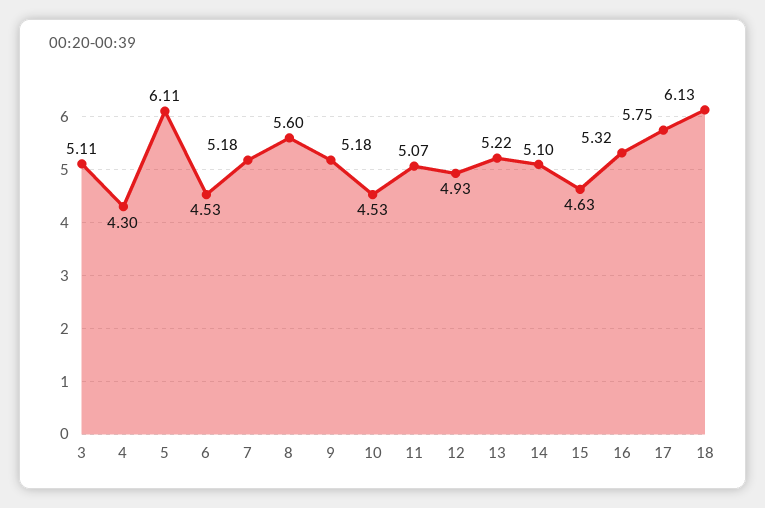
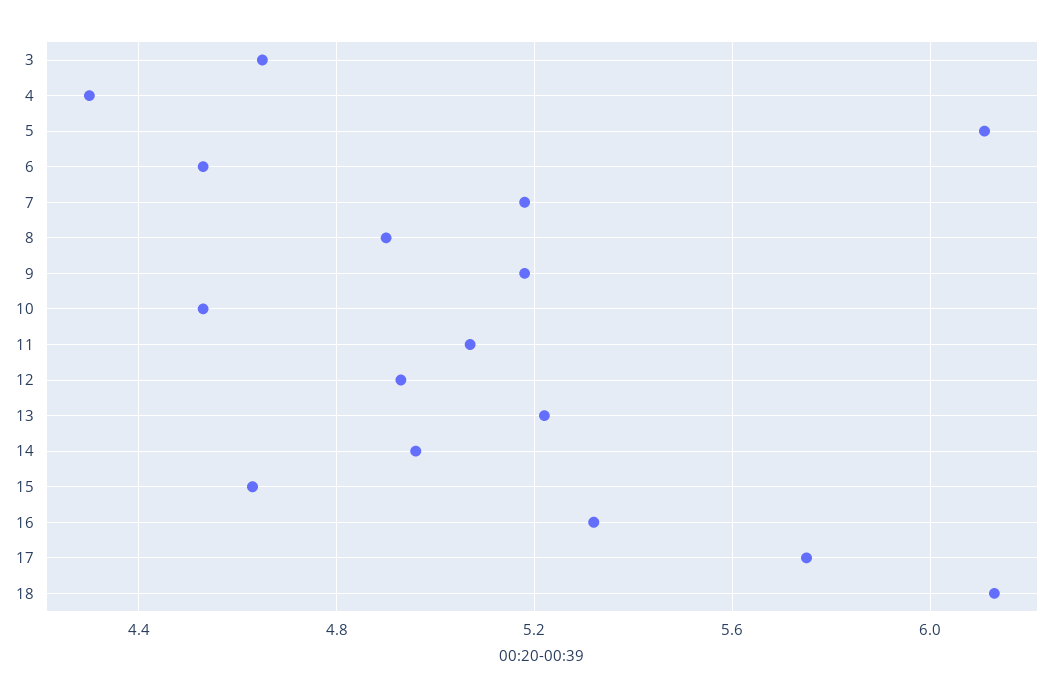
3: 5.11 -> 4.65
8: 5.6 -> 4.9
14: 5.1 -> 4.95

